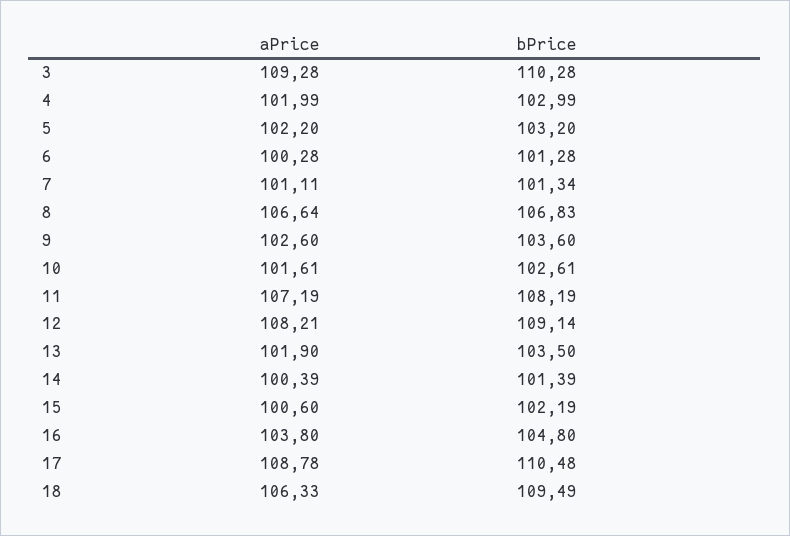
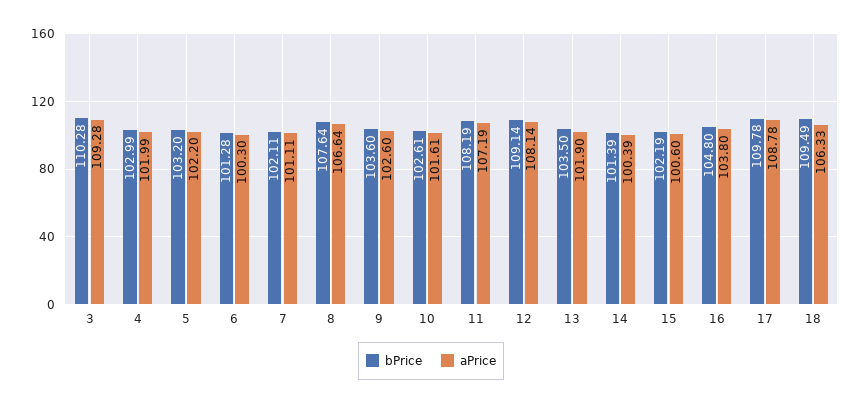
aPrice, 6: 100.28 -> 100.3
bPrice, 7: 101.34 -> 102.11
bPrice, 8: 106.83 -> 107.64
aPrice, 12: 108.21 -> 108.14
bPrice, 17: 110.48 -> 109.78

